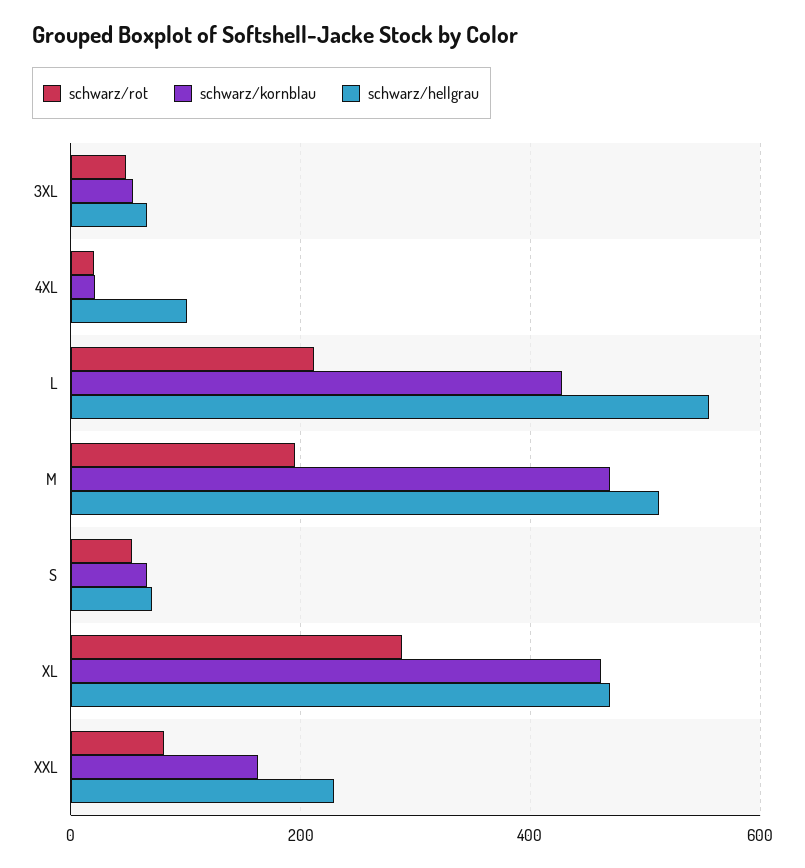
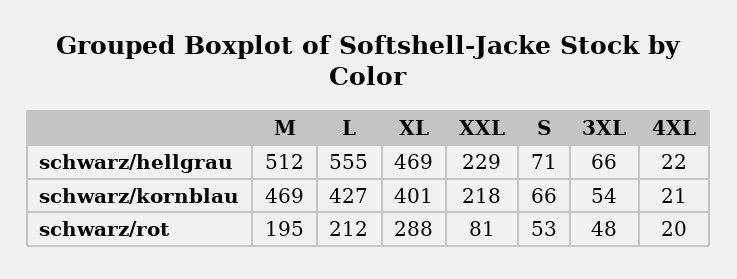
schwarz/hellgrau, 4XL: 100 -> 22
schwarz/kornblau, XL: 460 -> 401
schwarz/kornblau, XXL: 160 -> 218

